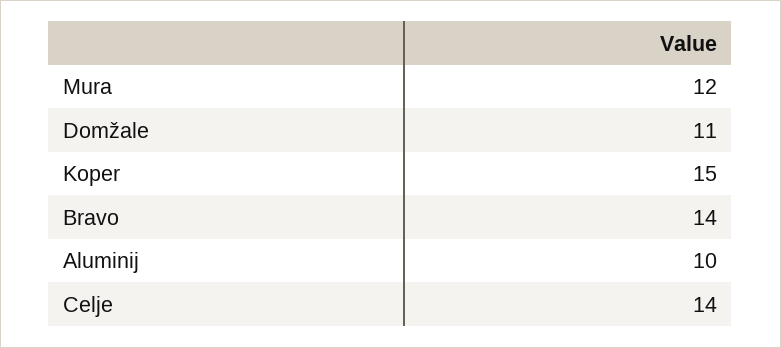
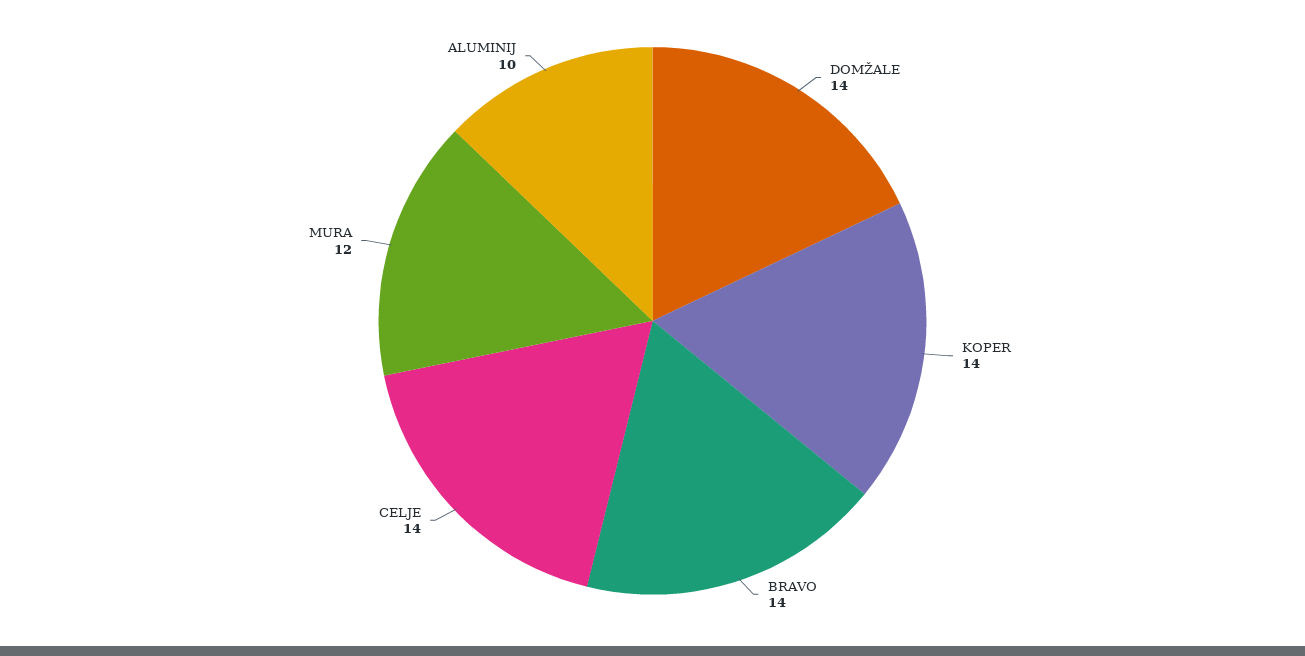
Domžale: 11 -> 14
Koper: 15 -> 14

